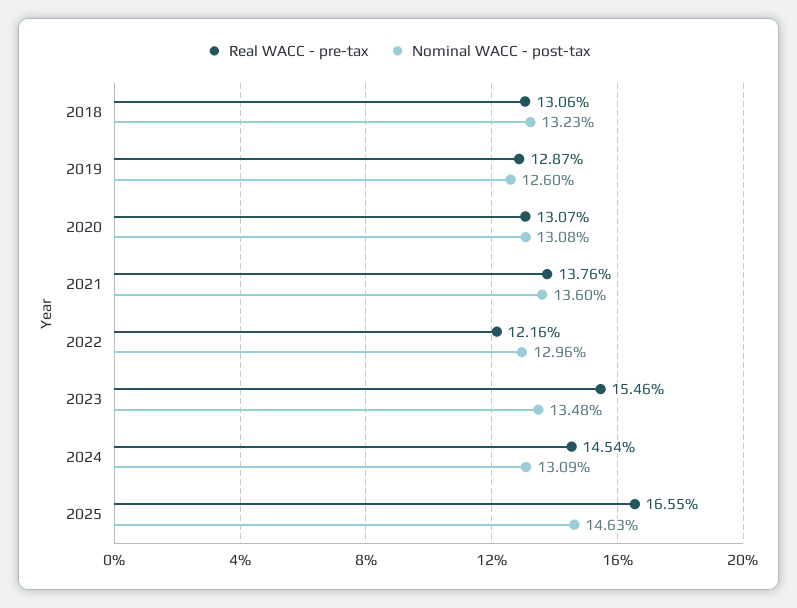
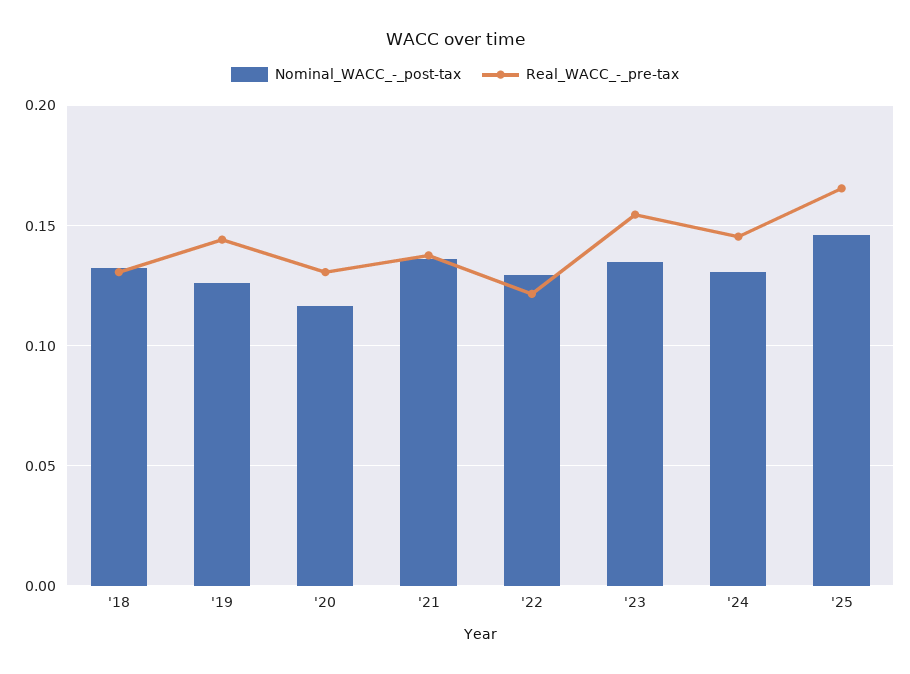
Real WACC - pre-tax, 2019: 0.1287 -> 0.145
Nominal WACC - post-tax, 2020: 0.1308 -> 0.115

